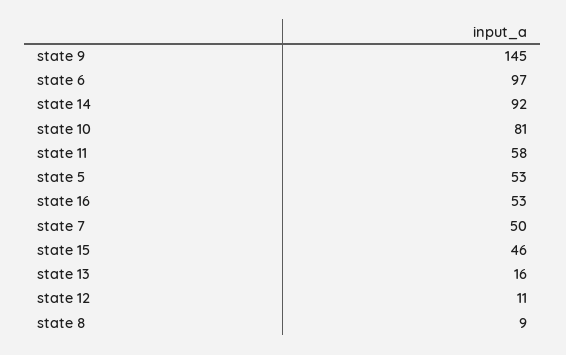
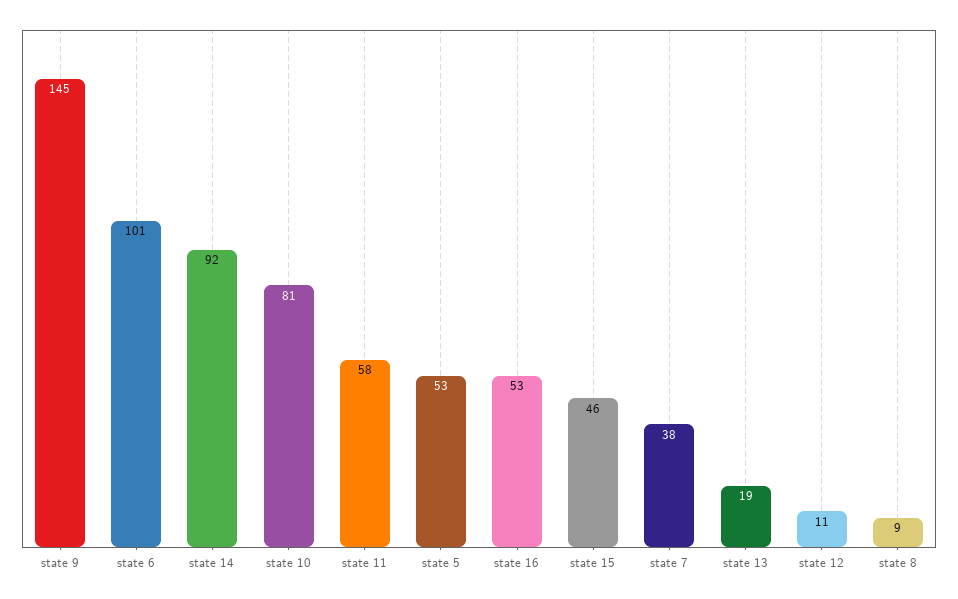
state 6: 97 -> 101
state 7: 50 -> 38
state 13: 16 -> 19

